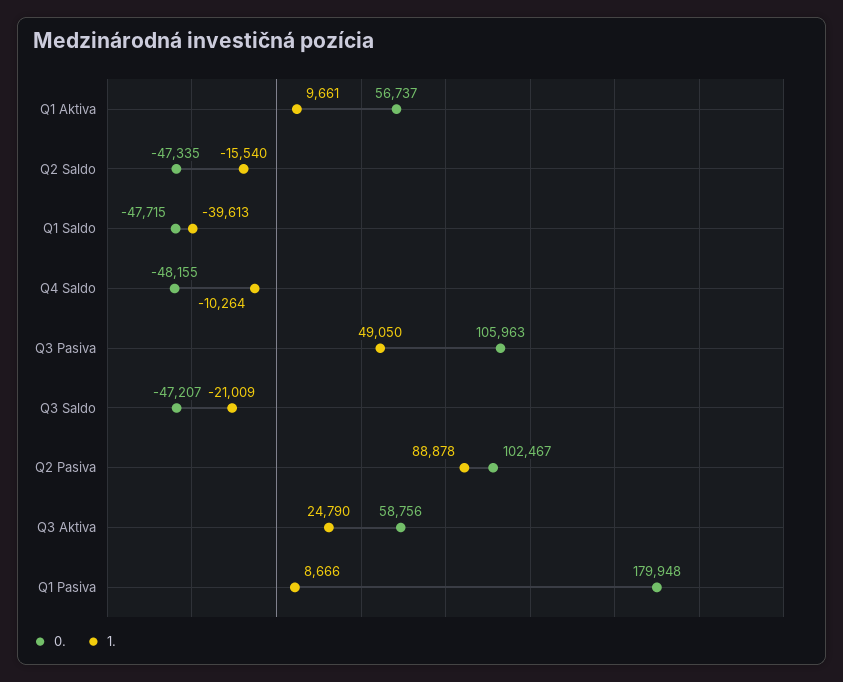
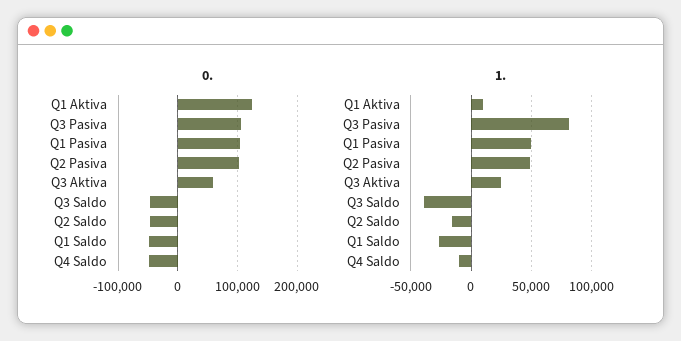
0., Q1 Aktiva: 56737 -> 120000
1., Q1 Saldo: -39613 -> -25000
1., Q3 Pasiva: 49050 -> 80000
1., Q3 Saldo: -21009 -> -40000
1., Q2 Pasiva: 88878 -> 50000
0., Q1 Pasiva: 179948 -> 100000
1., Q1 Pasiva: 8666 -> 50000

